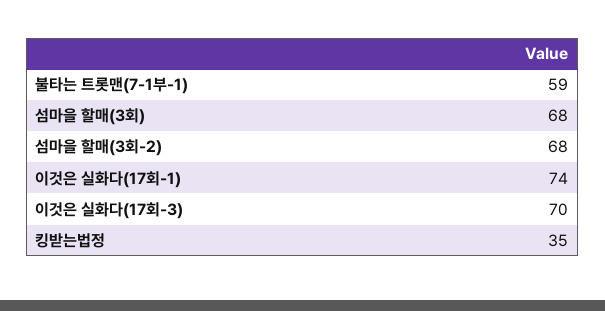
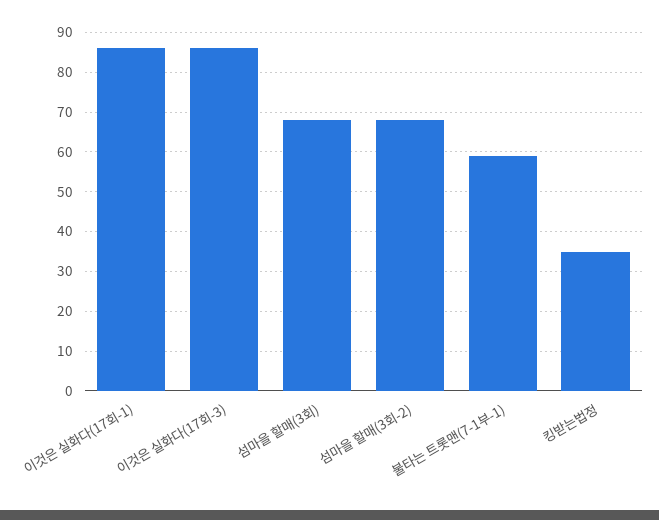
이것은 실화다(17회-1): 74 -> 85
이것은 실화다(17회-3): 70 -> 85

